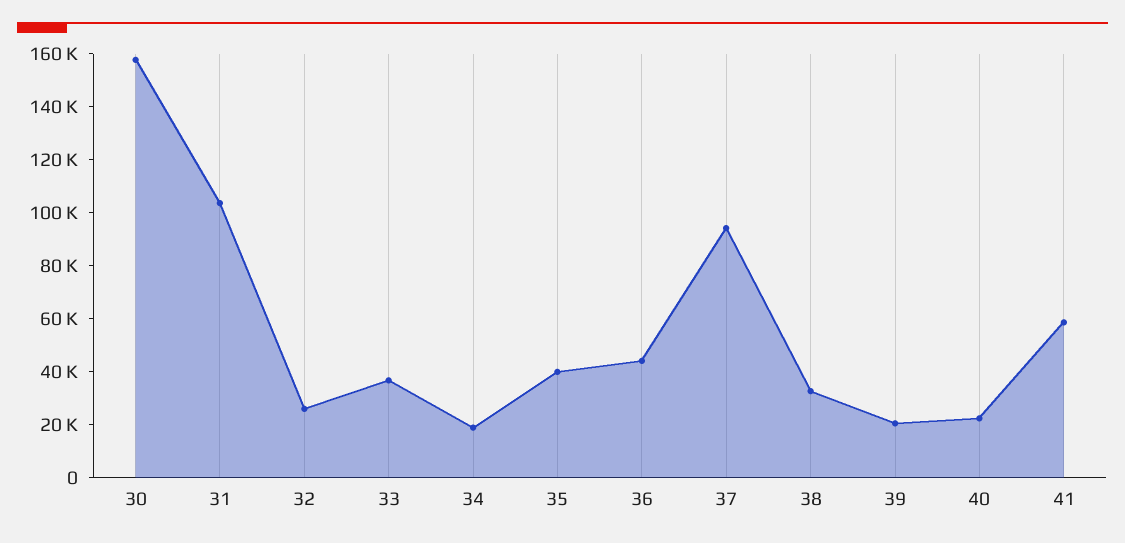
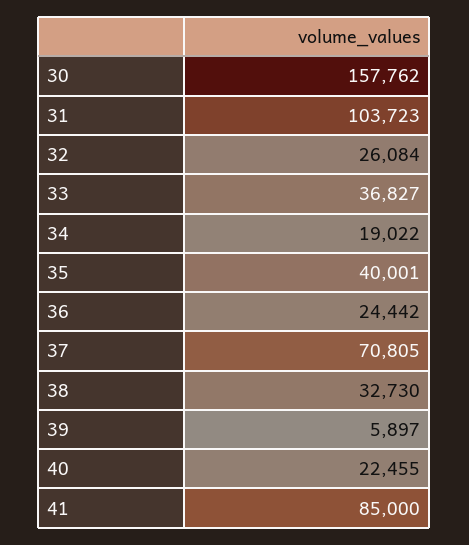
36: 45000 -> 24442
37: 95000 -> 70805
39: 20000 -> 5897
41: 60000 -> 85000

